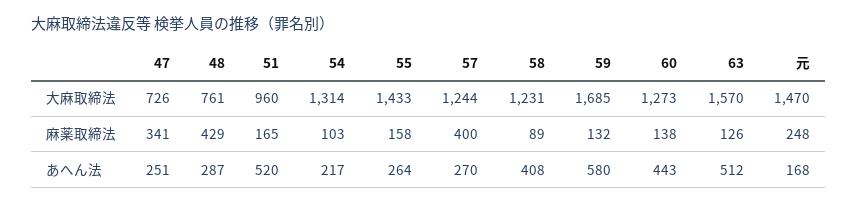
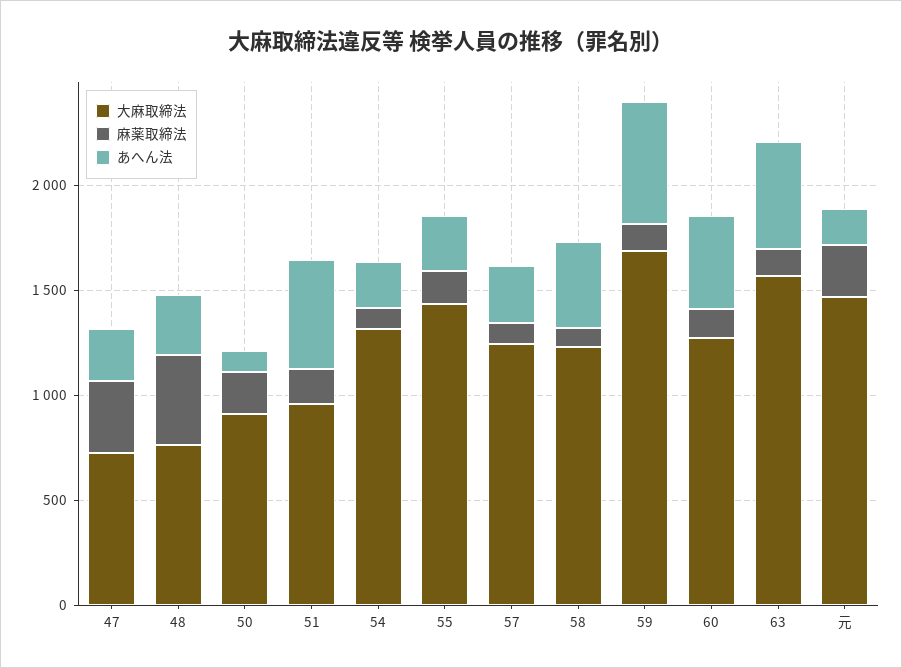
麻薬取締法, 57: 400 -> 100
大麻取締法, 50: none -> 900
麻薬取締法, 50: none -> 200
あへん法, 50: none -> 100

